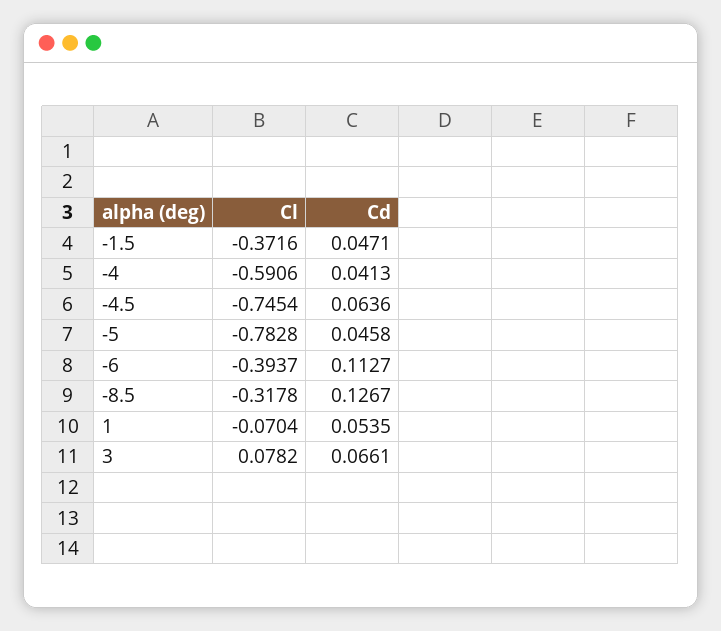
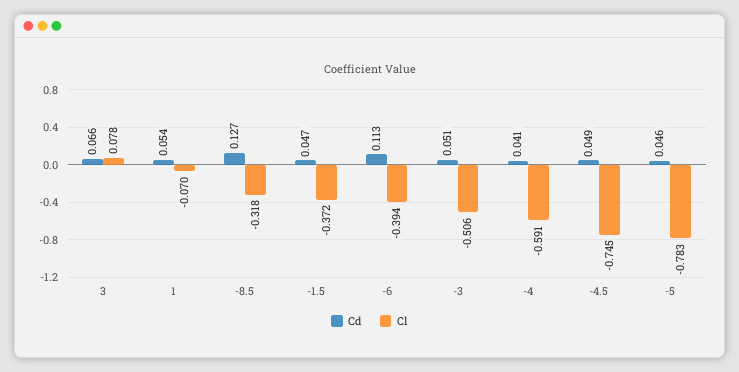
Cd, -4.5: 0.0636 -> 0.049
Cd, -3: none -> 0.051
Cl, -3: none -> -0.506

